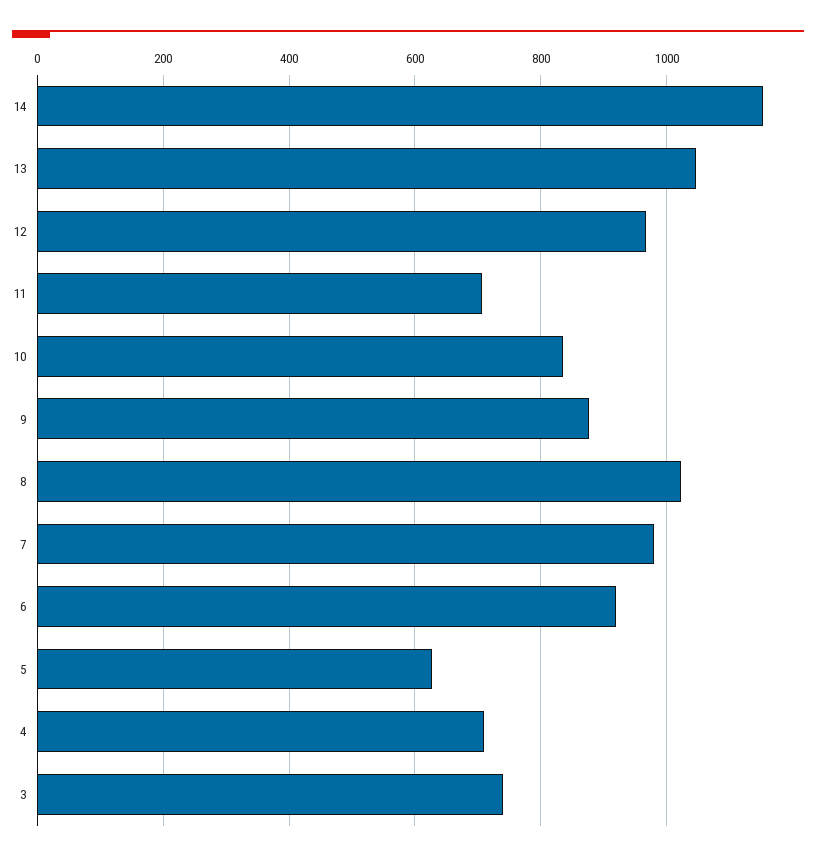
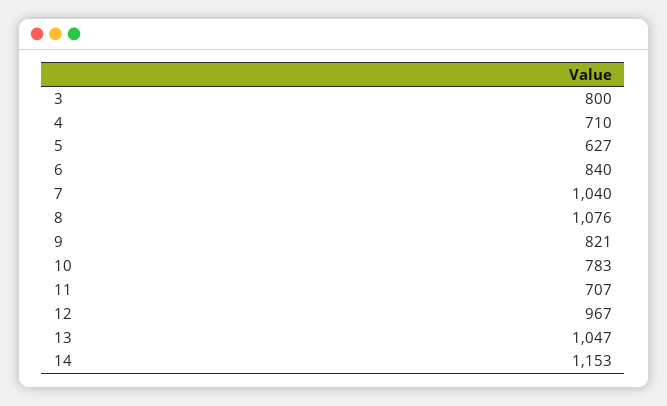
10: 840 -> 783
9: 880 -> 821
8: 1020 -> 1076
7: 980 -> 1040
6: 920 -> 840
3: 740 -> 800

